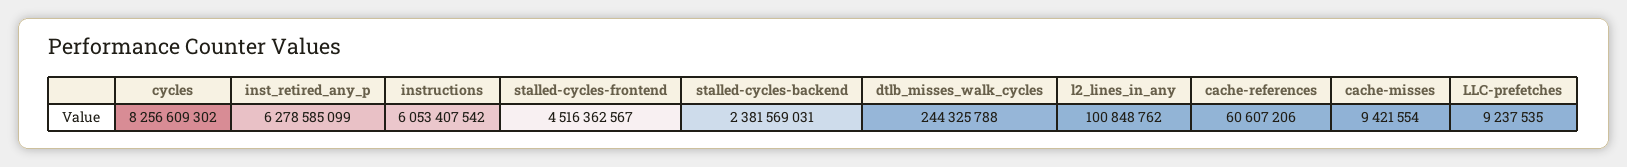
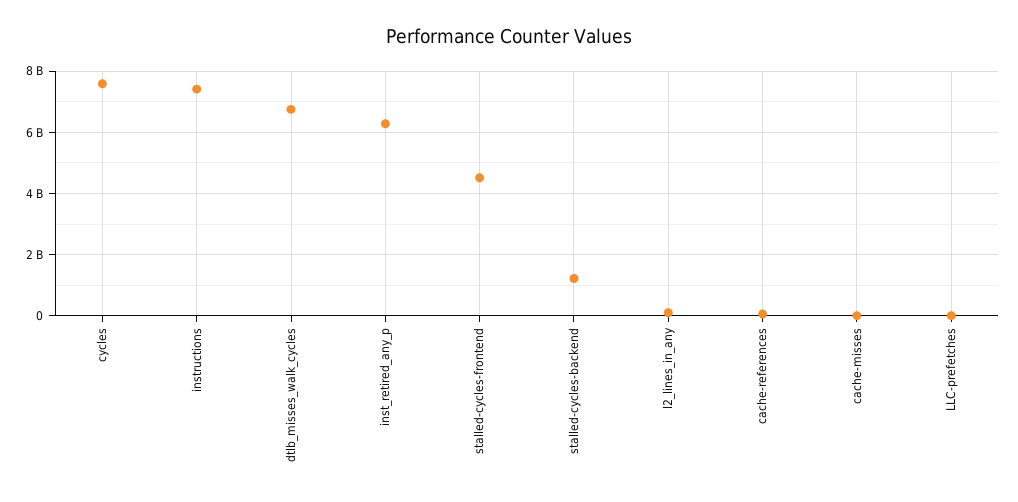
cycles: 8256609302 -> 7600000000
instructions: 6053407542 -> 7400000000
stalled-cycles-backend: 2381569031 -> 1200000000
dtlb_misses_walk_cycles: 244325788 -> 6800000000

